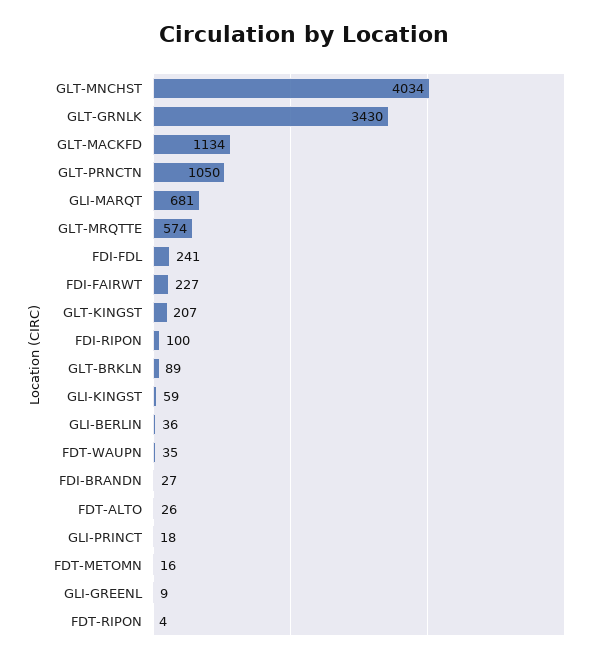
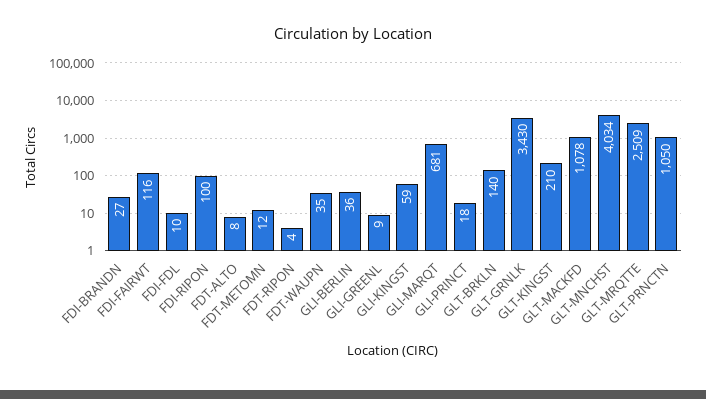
GLT-MACKFD: 1134 -> 1078
GLT-MRQTTE: 574 -> 2509
FDI-FDL: 241 -> 10
FDI-FAIRWT: 227 -> 116
GLT-KINGST: 207 -> 210
GLT-BRKLN: 89 -> 140
FDT-ALTO: 26 -> 8
FDT-METOMN: 16 -> 12

